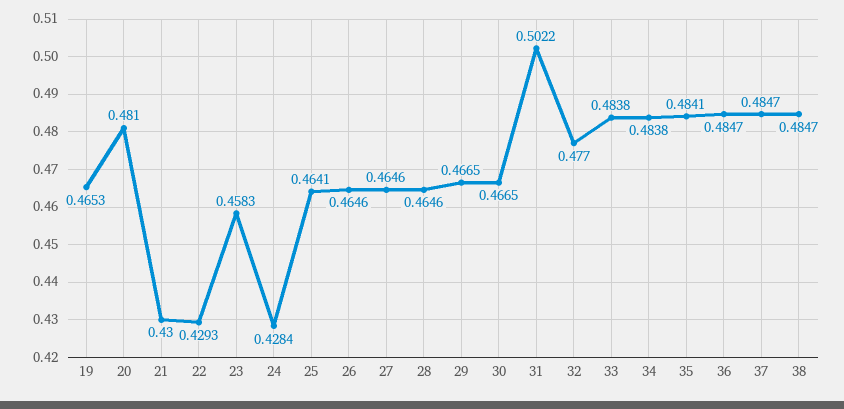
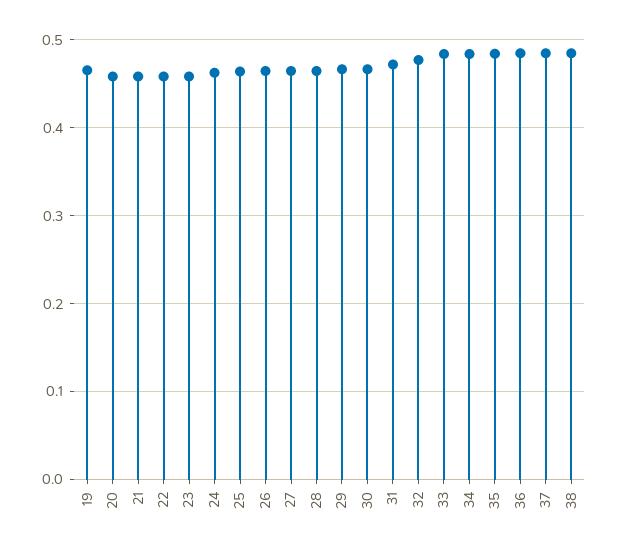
20: 0.481 -> 0.46
21: 0.43 -> 0.46
22: 0.4293 -> 0.46
24: 0.4284 -> 0.46
31: 0.5022 -> 0.47

